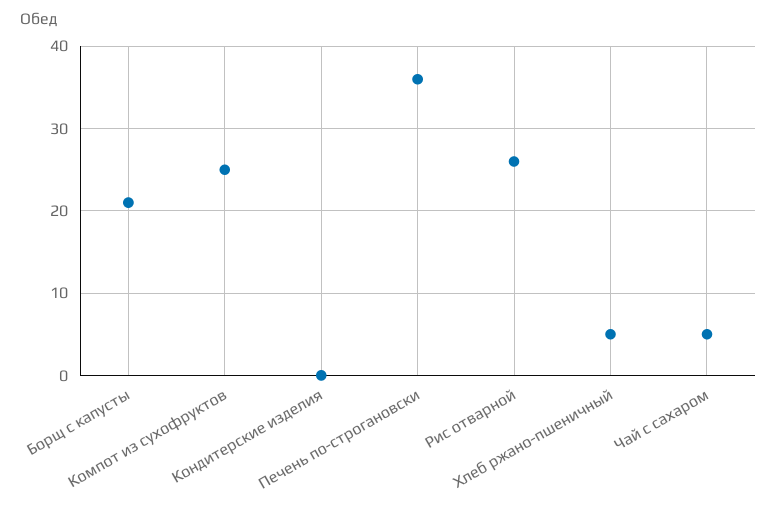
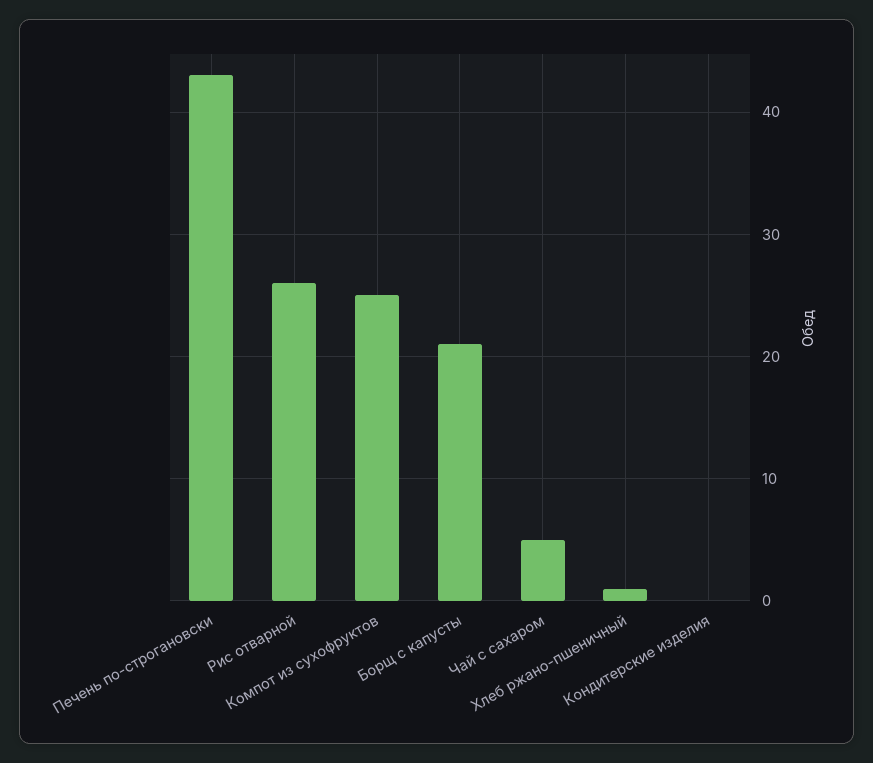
Печень по-строгановски: 36 -> 43
Хлеб ржано-пшеничный: 5 -> 1

